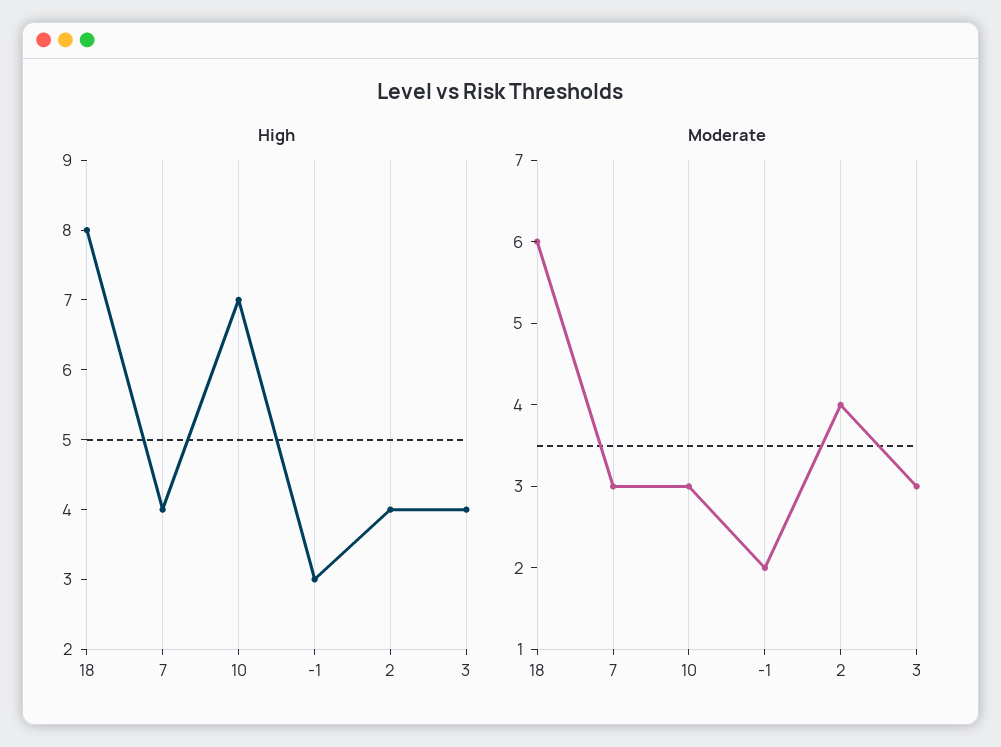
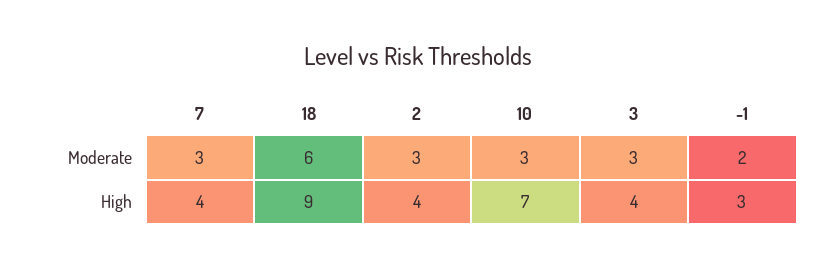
High, 18: 8 -> 9
Moderate, 2: 4 -> 3

